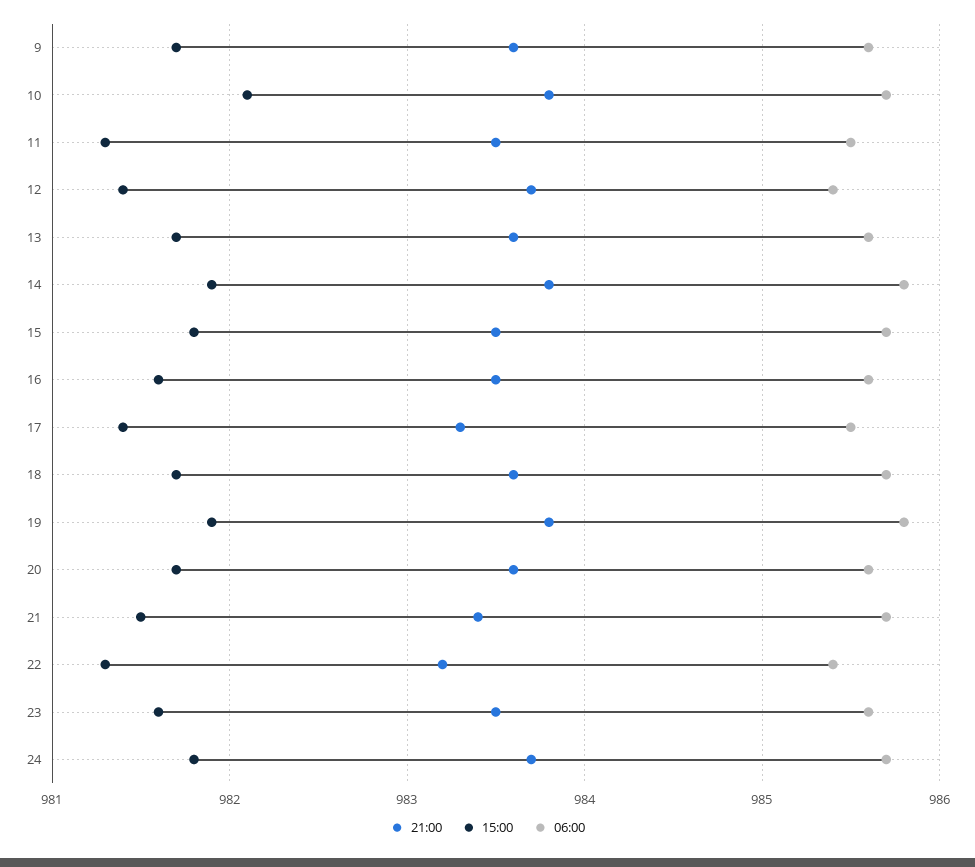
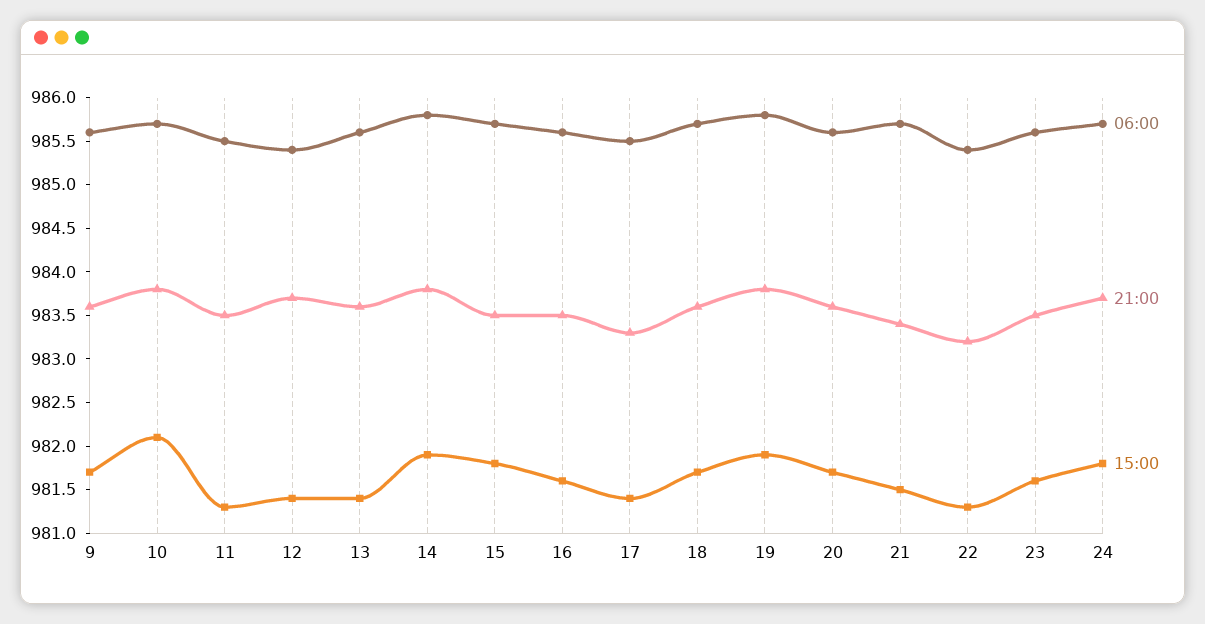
15:00, 13: 981.7 -> 981.4

